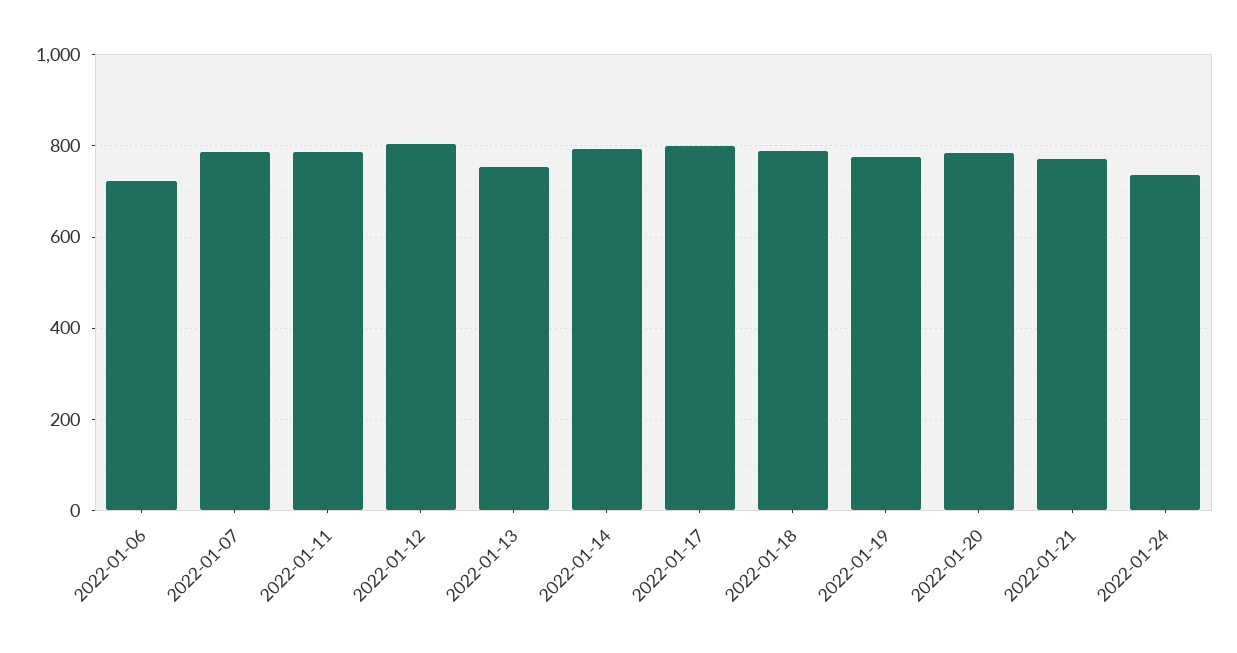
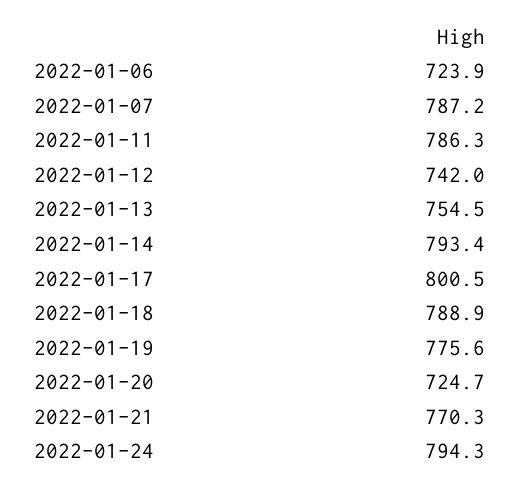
2022-01-12: 800 -> 742
2022-01-20: 780 -> 724.7
2022-01-24: 740 -> 794.3

